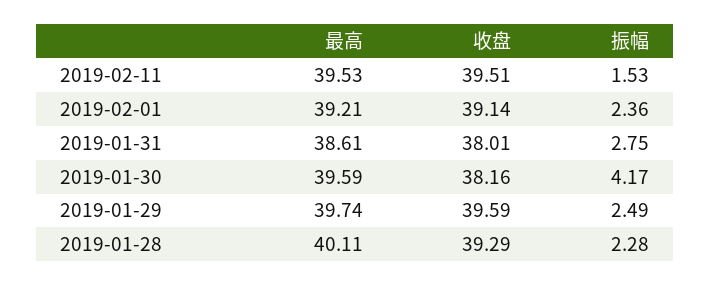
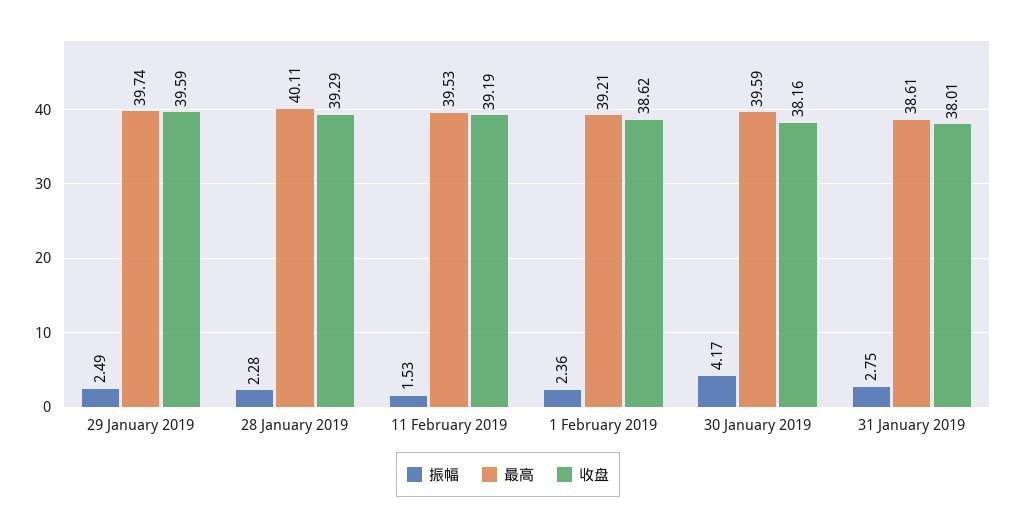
收盘, 2019-02-11: 39.51 -> 39.19
收盘, 2019-02-01: 39.14 -> 38.62

